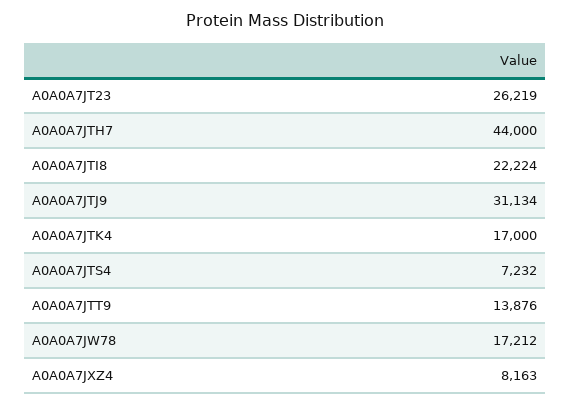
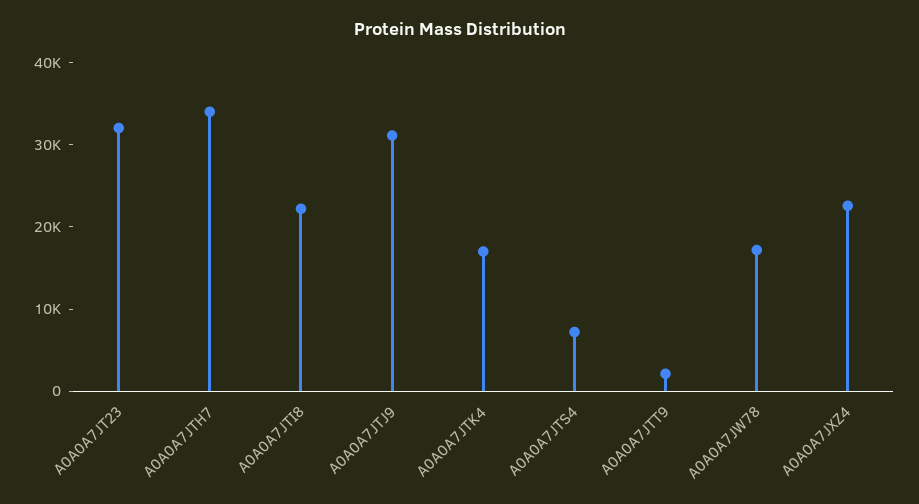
A0A0A7JT23: 26219 -> 32000
A0A0A7JTH7: 44000 -> 34000
A0A0A7JTT9: 13876 -> 2000
A0A0A7JXZ4: 8163 -> 22000

